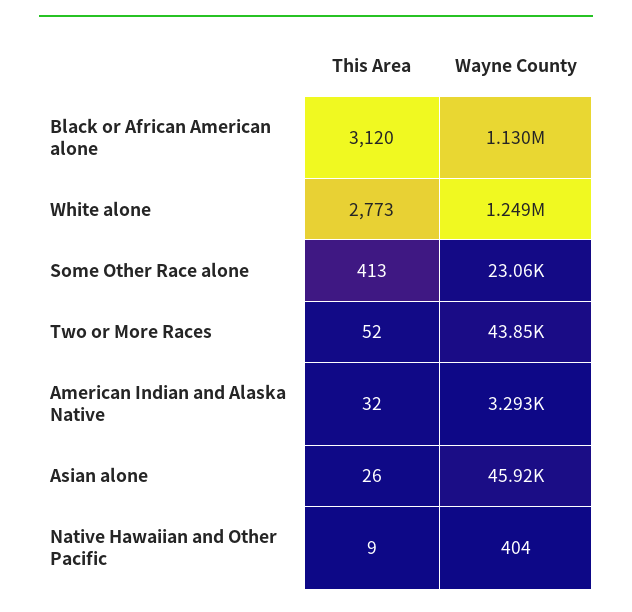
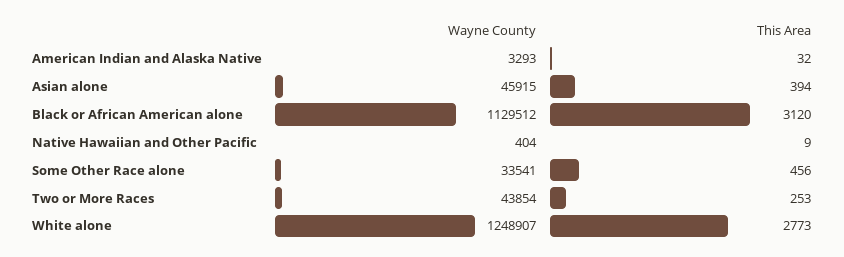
This Area, Some Other Race alone: 413 -> 456
Wayne County, Some Other Race alone: 23060 -> 33541
This Area, Two or More Races: 52 -> 253
This Area, Asian alone: 26 -> 394

